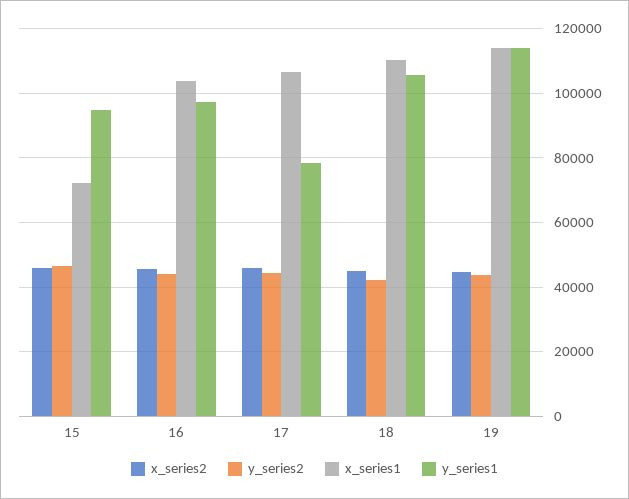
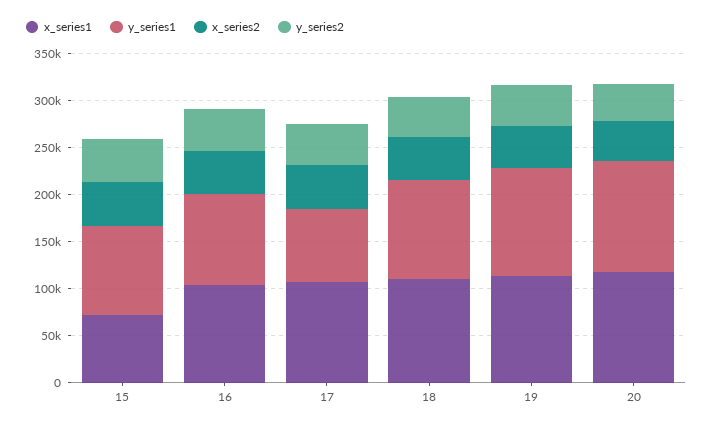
x_series1, 20: none -> 120000
y_series1, 20: none -> 120000
x_series2, 20: none -> 40000
y_series2, 20: none -> 40000

